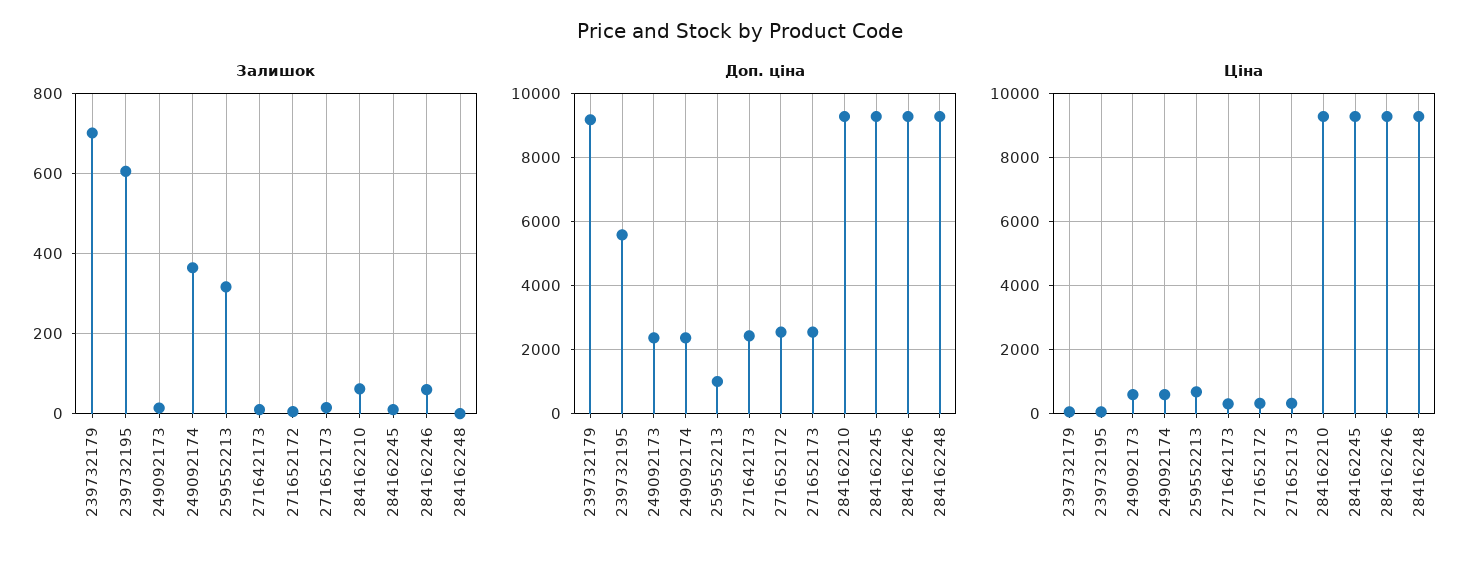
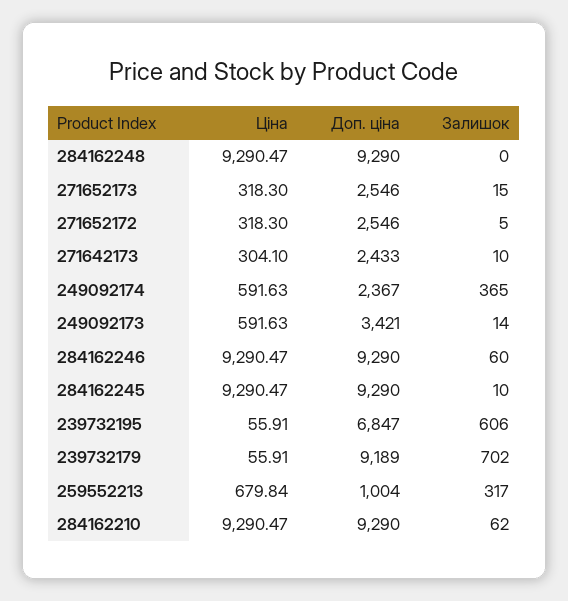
Доп. ціна, 239732195: 5600 -> 6847
Доп. ціна, 249092173: 2400 -> 3421

